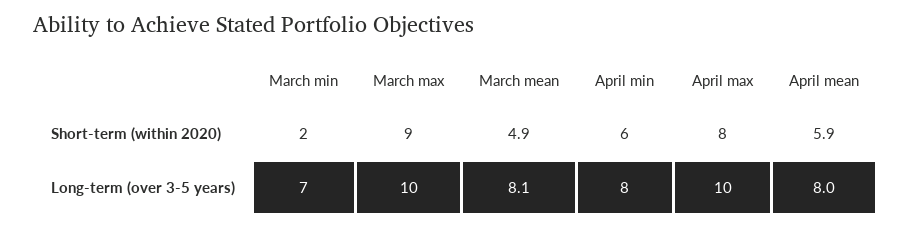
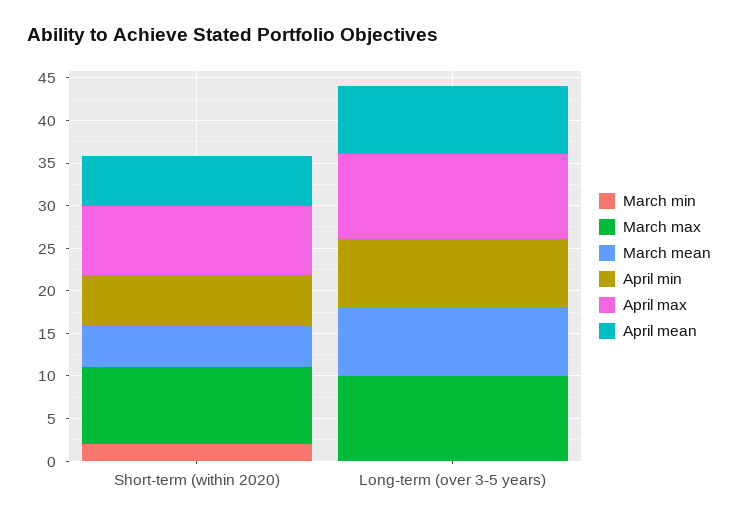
March min, Long-term (over 3-5 years): 7 -> 0

